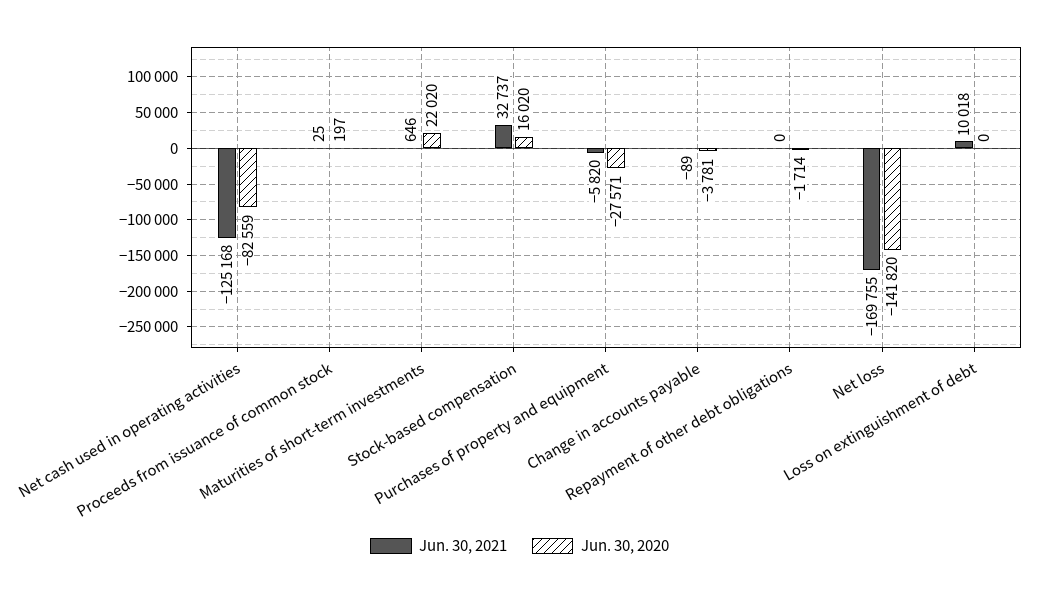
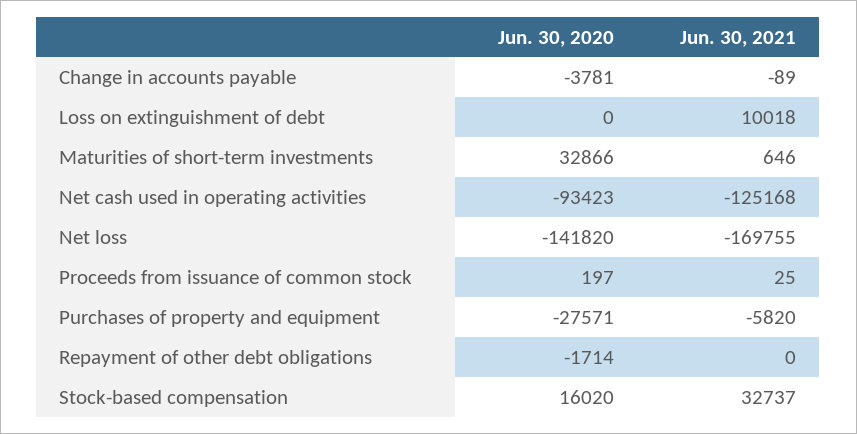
Jun. 30, 2020, Net cash used in operating activities: -82559 -> -93423
Jun. 30, 2020, Maturities of short-term investments: 22020 -> 32866

